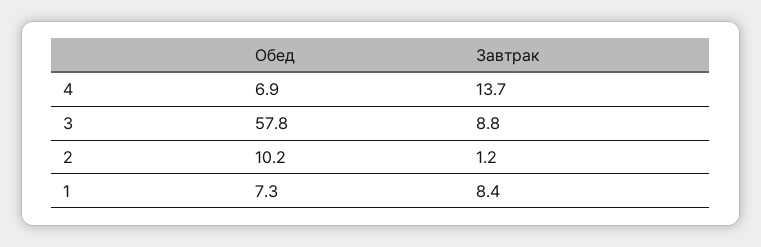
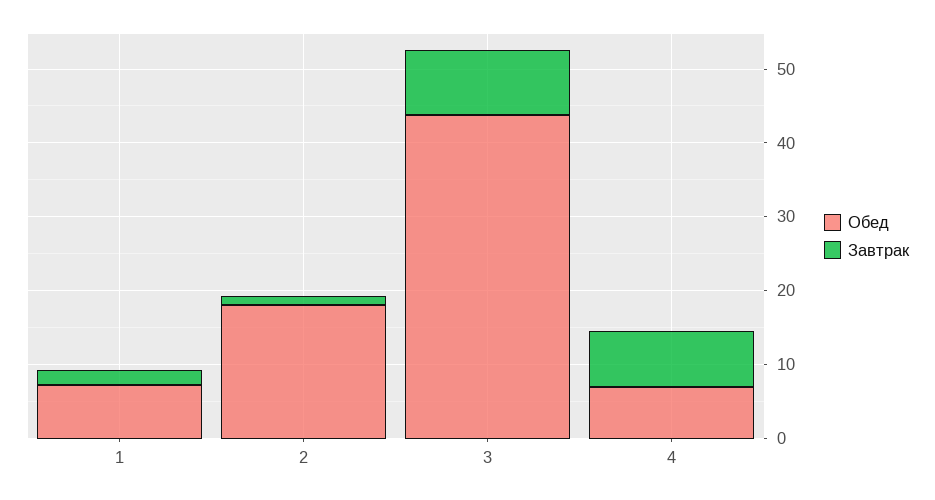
Завтрак, 4: 13.7 -> 8
Обед, 3: 57.8 -> 44
Обед, 2: 10.2 -> 18
Завтрак, 1: 8.4 -> 2

